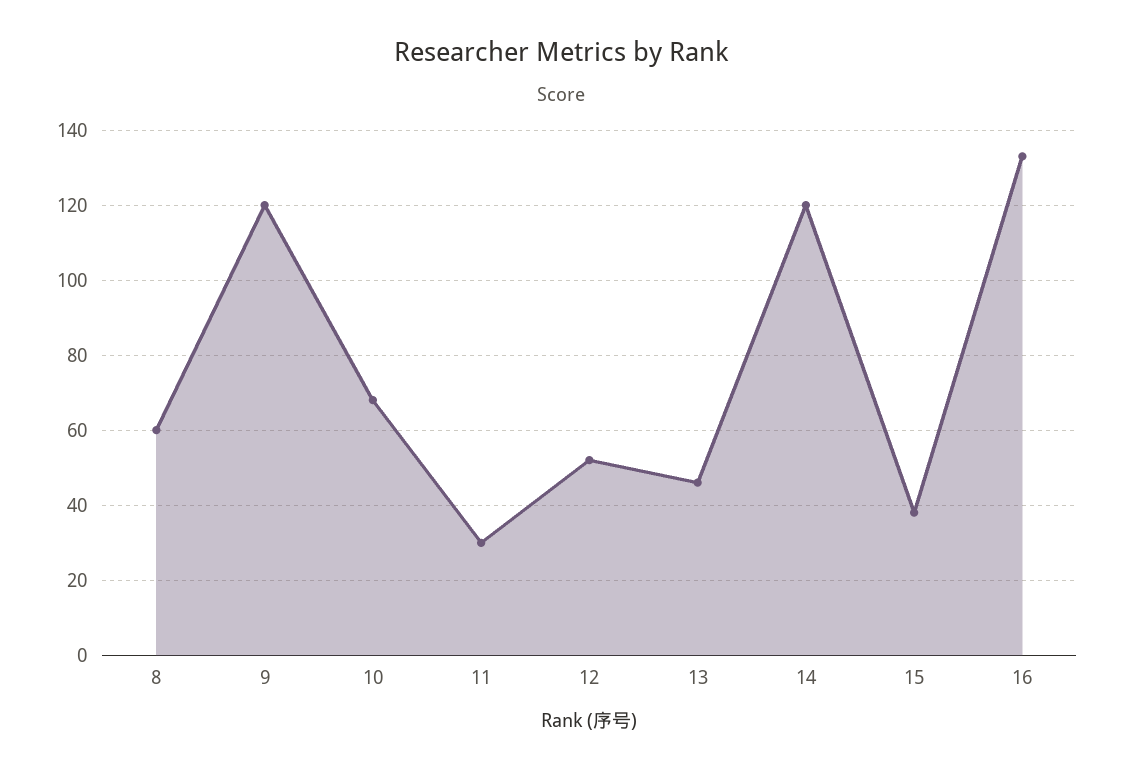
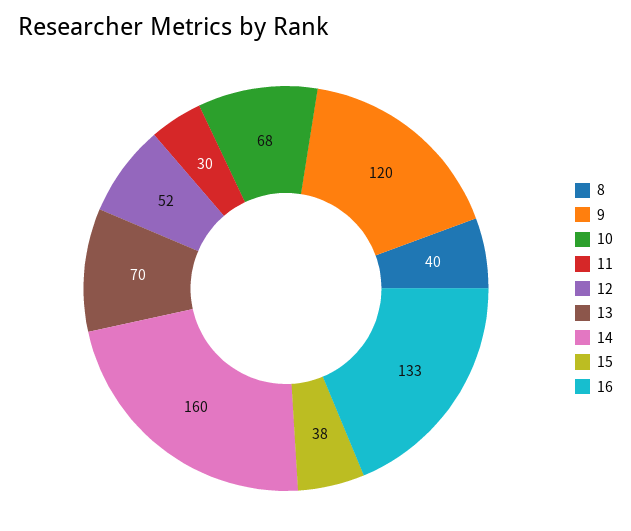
8: 60 -> 40
13: 45 -> 70
14: 120 -> 160

